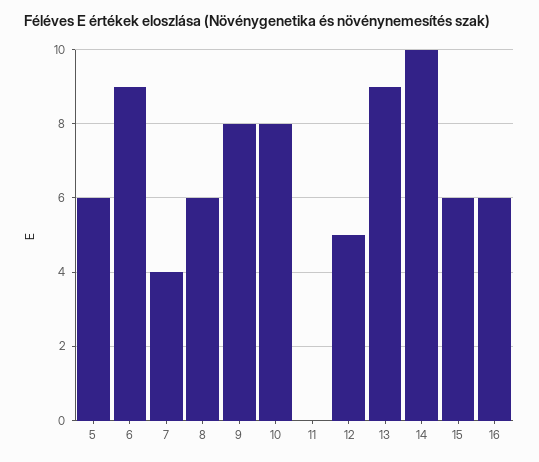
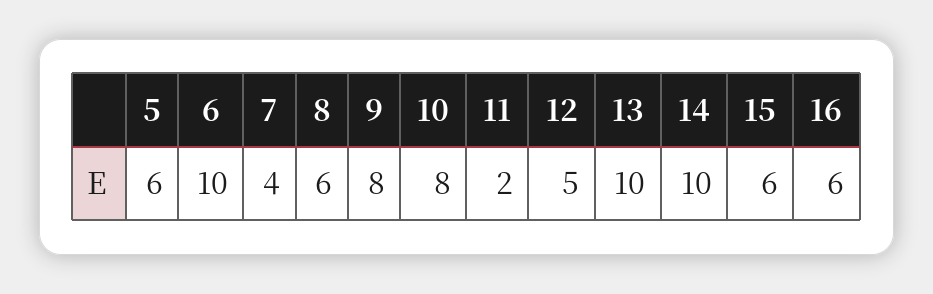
6: 9 -> 10
11: 0 -> 2
13: 9 -> 10

